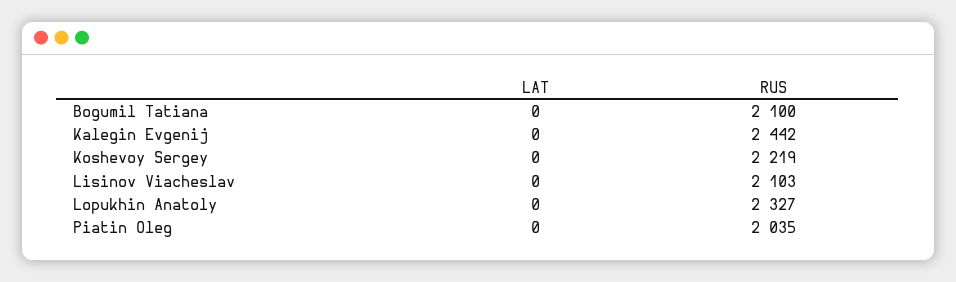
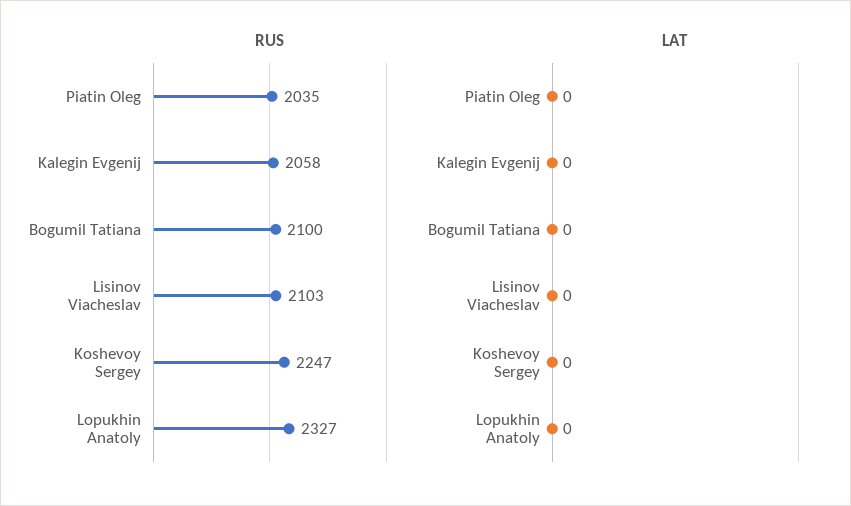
RUS, Kalegin Evgenij: 2442 -> 2058
RUS, Koshevoy Sergey: 2219 -> 2247

